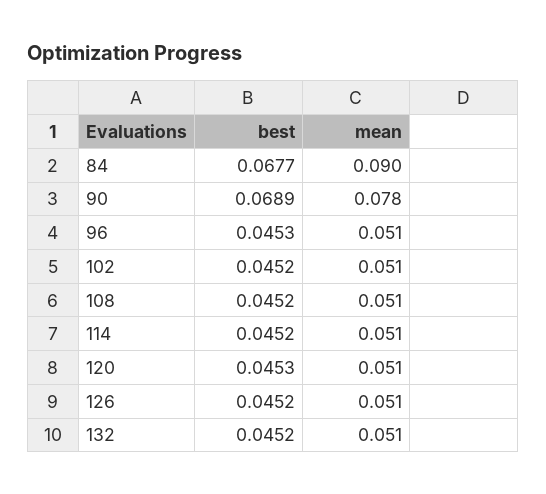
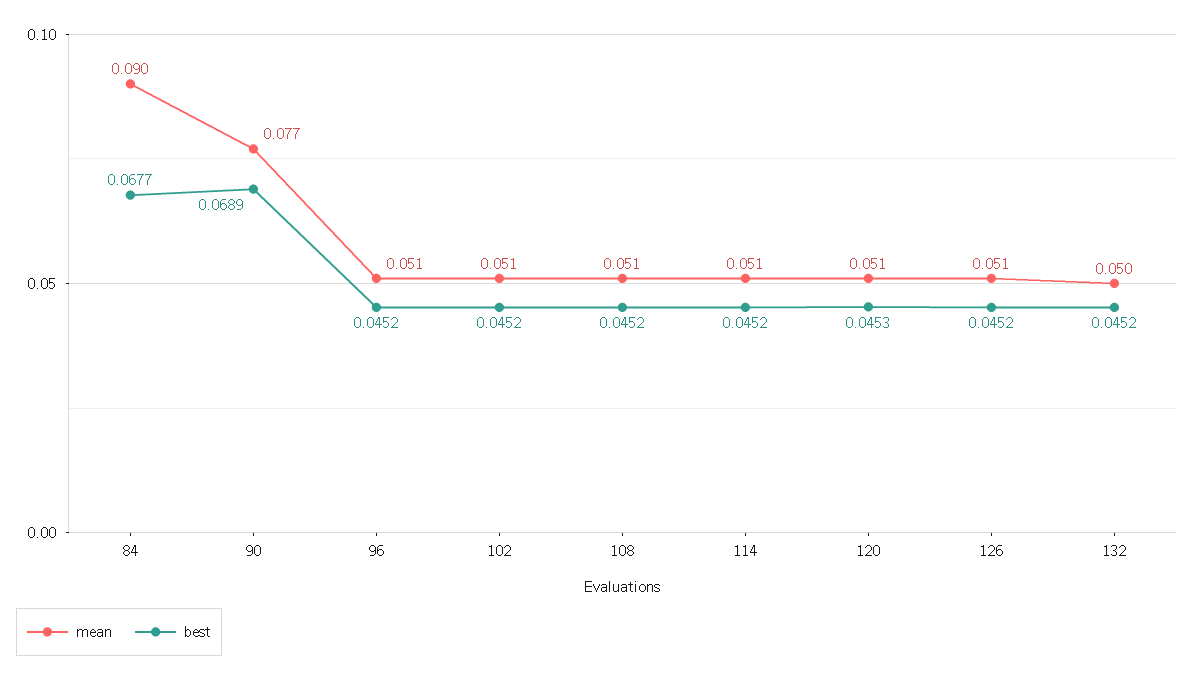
mean, 90: 0.078 -> 0.077
best, 96: 0.0453 -> 0.0452
mean, 132: 0.051 -> 0.05

